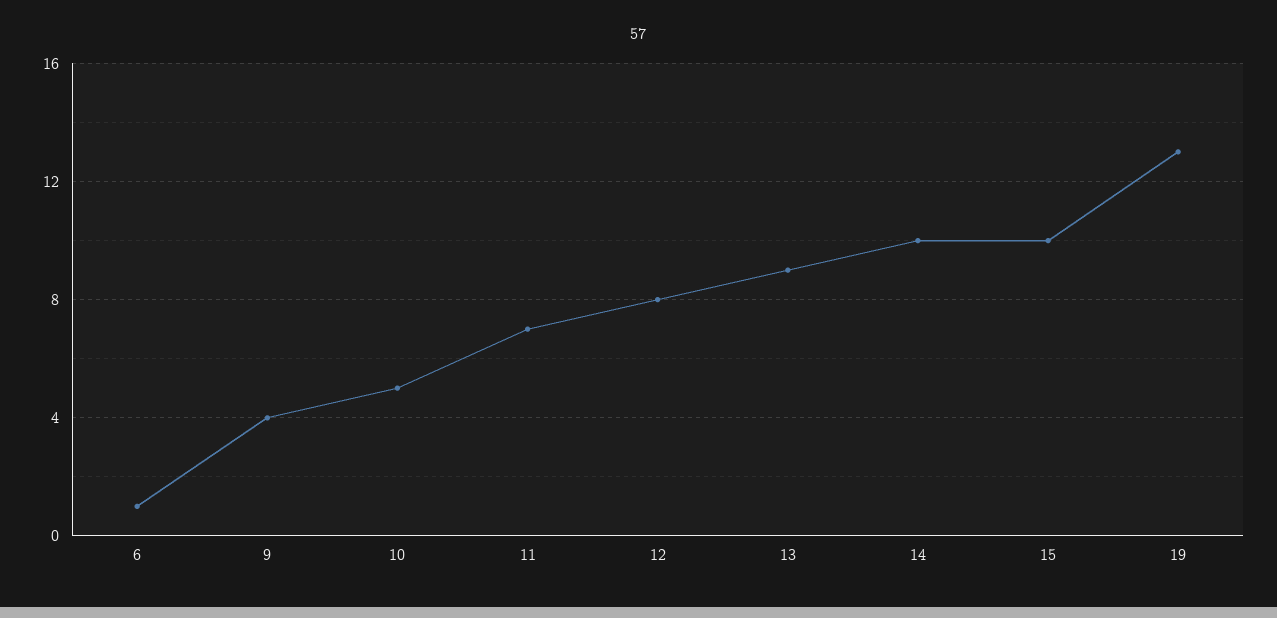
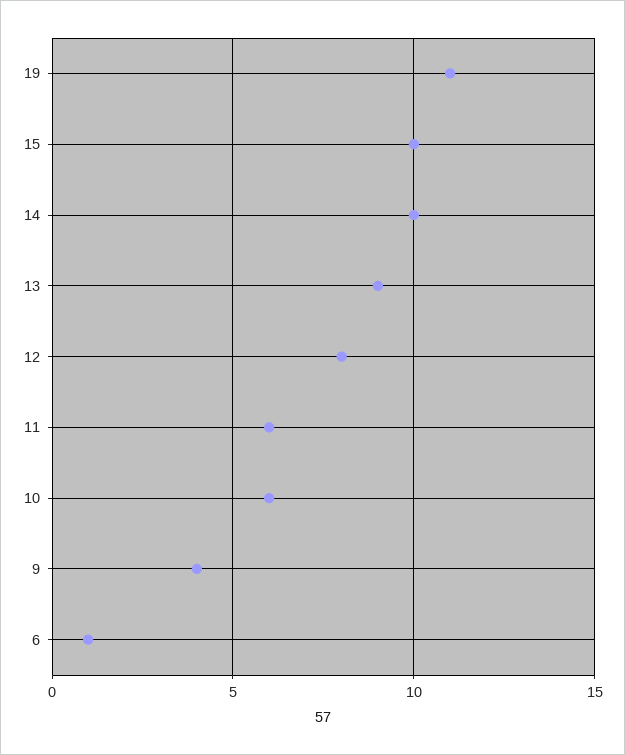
10: 5 -> 6
11: 7 -> 6
19: 13 -> 11

